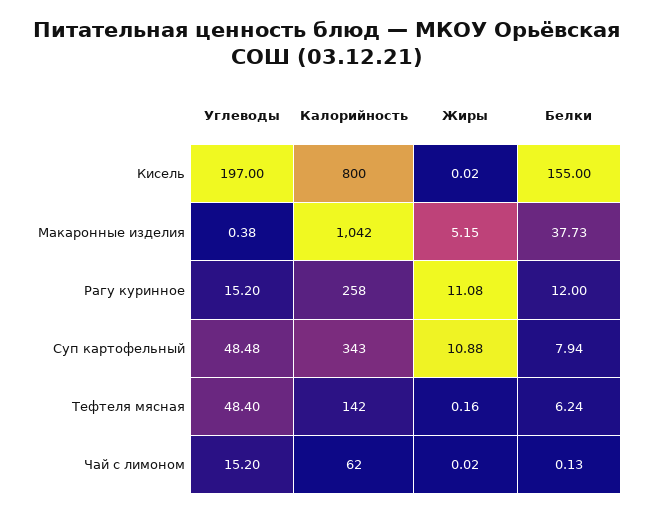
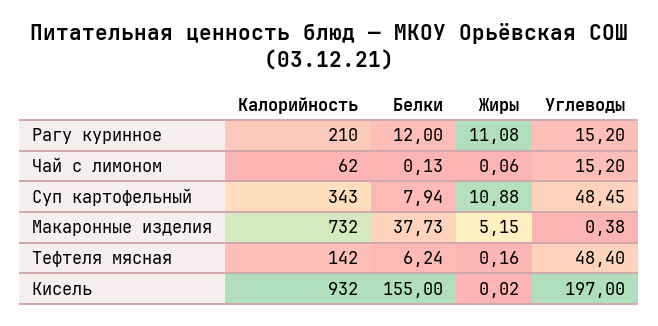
Калорийность, Кисель: 800 -> 932
Калорийность, Макаронные изделия: 1042 -> 732
Калорийность, Рагу куринное: 258 -> 210
Углеводы, Суп картофельный: 48.48 -> 48.45
Жиры, Чай с лимоном: 0.02 -> 0.06

